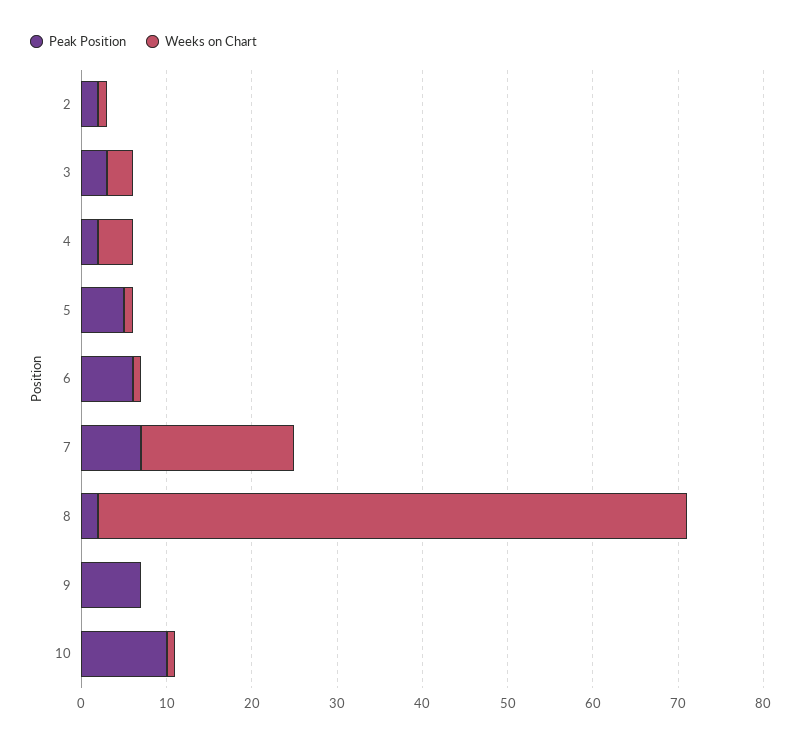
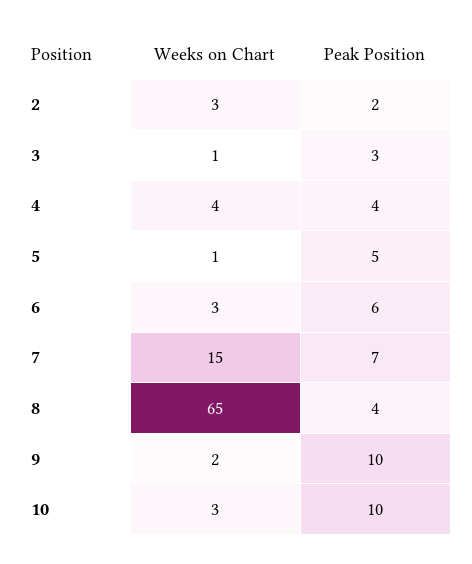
Weeks on Chart, 2: 1 -> 3
Weeks on Chart, 3: 3 -> 1
Peak Position, 4: 2 -> 4
Weeks on Chart, 6: 1 -> 3
Weeks on Chart, 7: 18 -> 15
Peak Position, 8: 2 -> 4
Weeks on Chart, 8: 69 -> 65
Peak Position, 9: 7 -> 10
Weeks on Chart, 9: 0 -> 2
Weeks on Chart, 10: 1 -> 3

